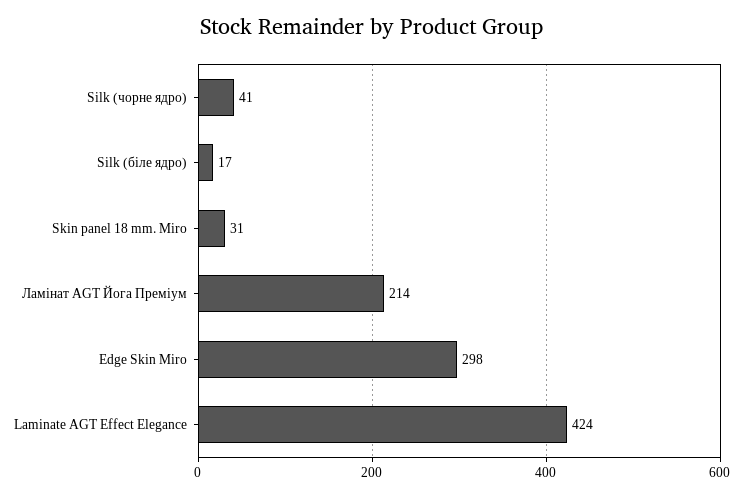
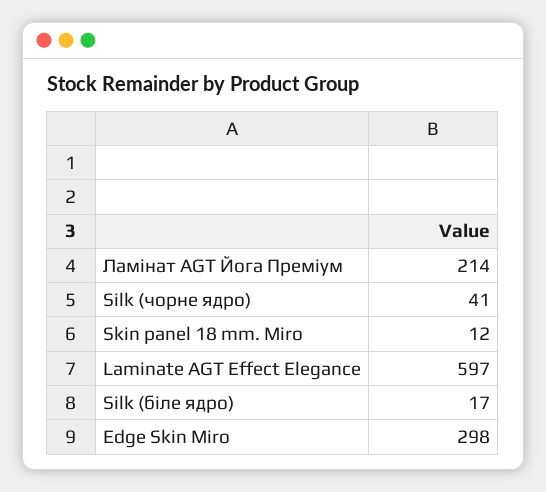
Skin panel 18 mm. Miro: 31 -> 12
Laminate AGT Effect Elegance: 424 -> 597

